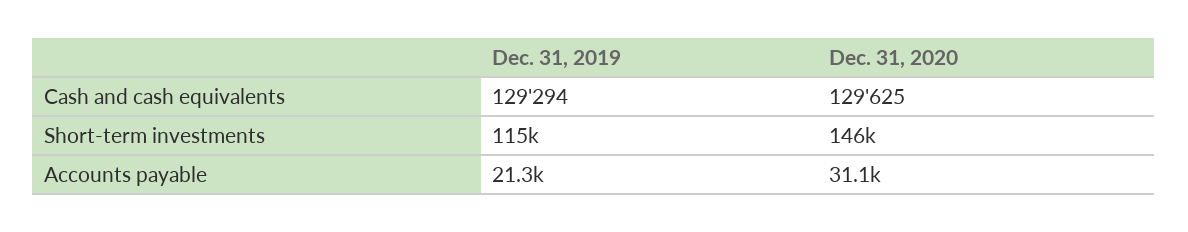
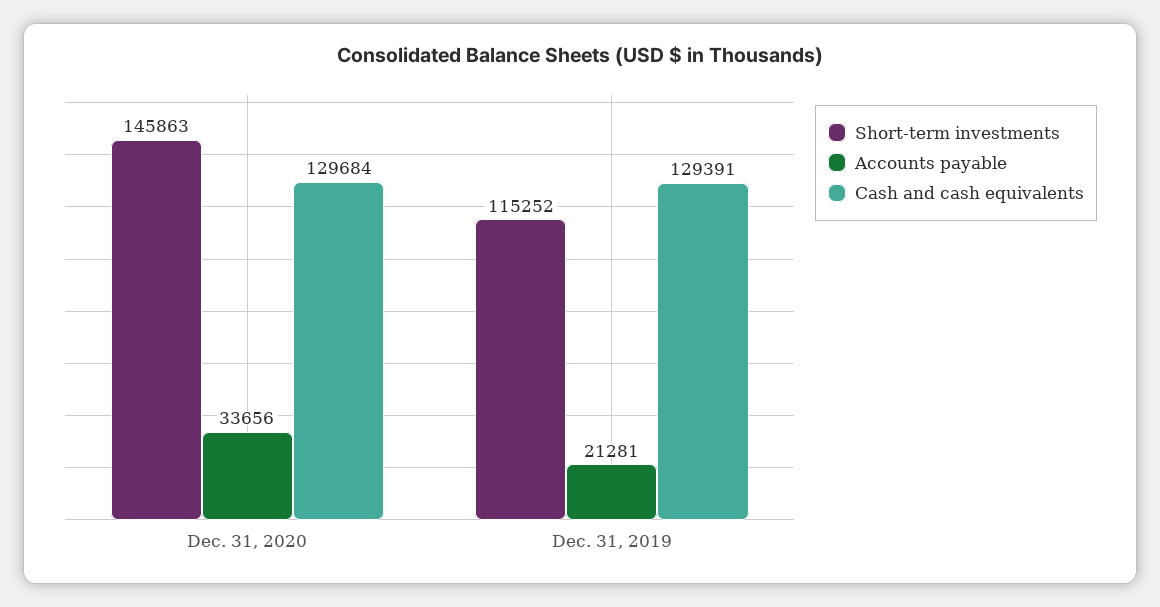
Cash and cash equivalents, Dec. 31, 2019: 129294 -> 129391
Cash and cash equivalents, Dec. 31, 2020: 129625 -> 129684
Accounts payable, Dec. 31, 2020: 31100 -> 33656

